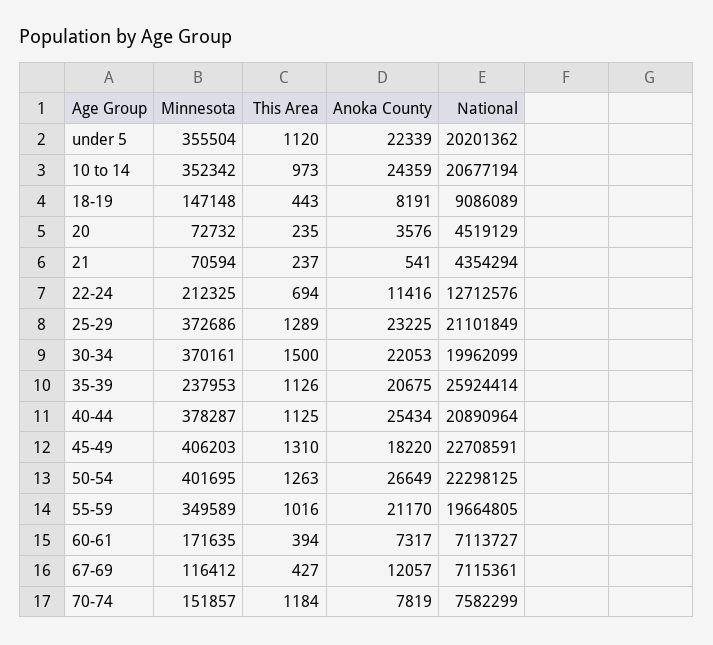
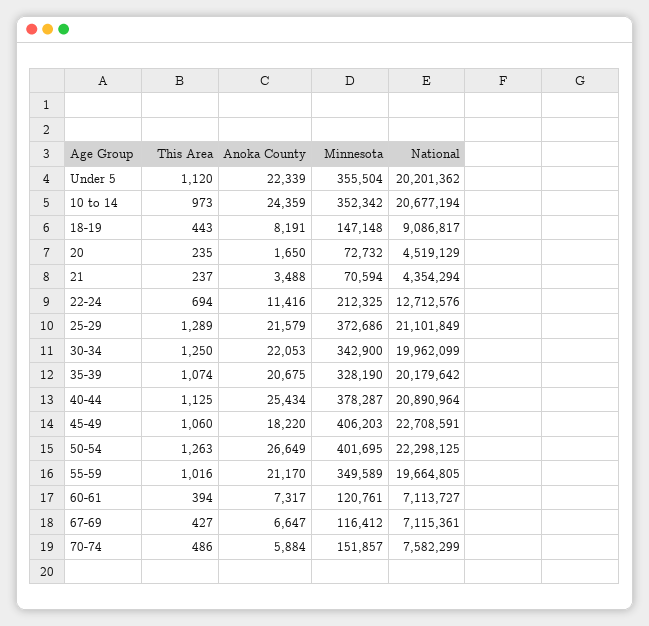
National, 18-19: 9086089 -> 9086817
Anoka County, 20: 3576 -> 1650
Anoka County, 21: 541 -> 3488
Anoka County, 25-29: 23225 -> 21579
Minnesota, 30-34: 370161 -> 342900
This Area, 30-34: 1500 -> 1250
Minnesota, 35-39: 237953 -> 328190
This Area, 35-39: 1126 -> 1074
National, 35-39: 25924414 -> 20179642
This Area, 45-49: 1310 -> 1060
Minnesota, 60-61: 171635 -> 120761
Anoka County, 67-69: 12057 -> 6647
This Area, 70-74: 1184 -> 486
Anoka County, 70-74: 7819 -> 5884

